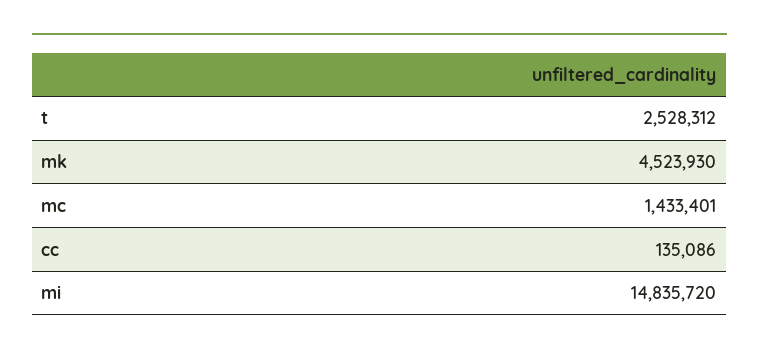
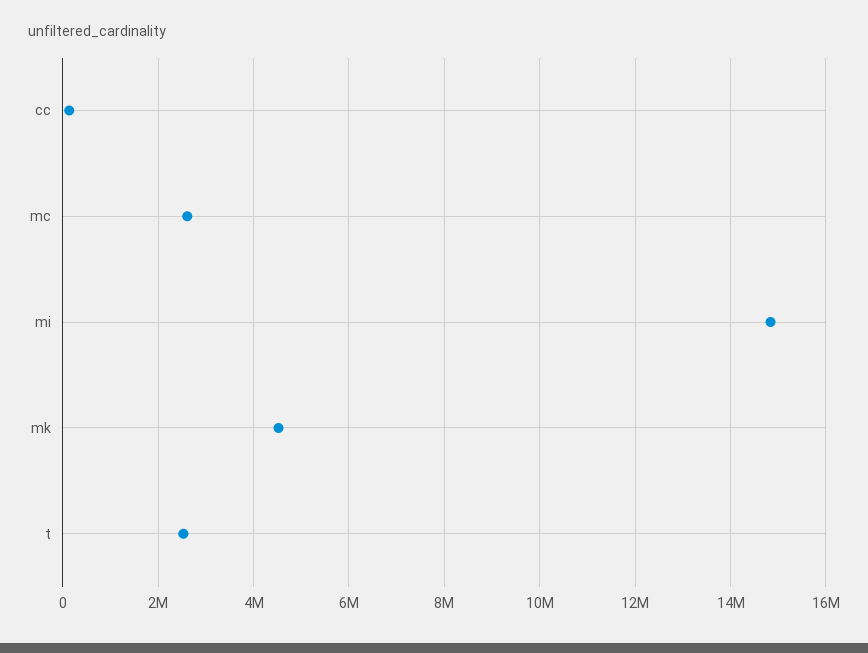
mc: 1433401 -> 2600000

